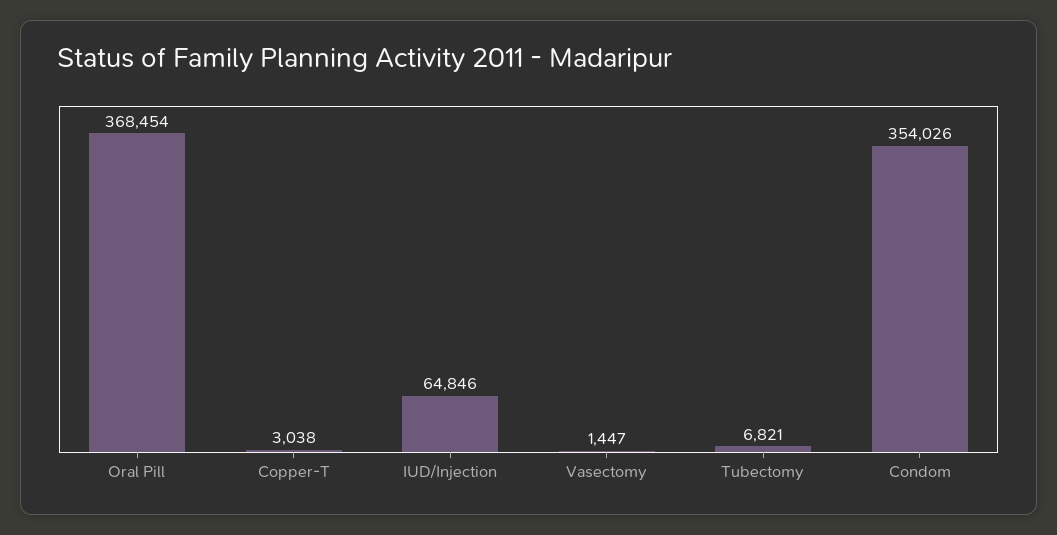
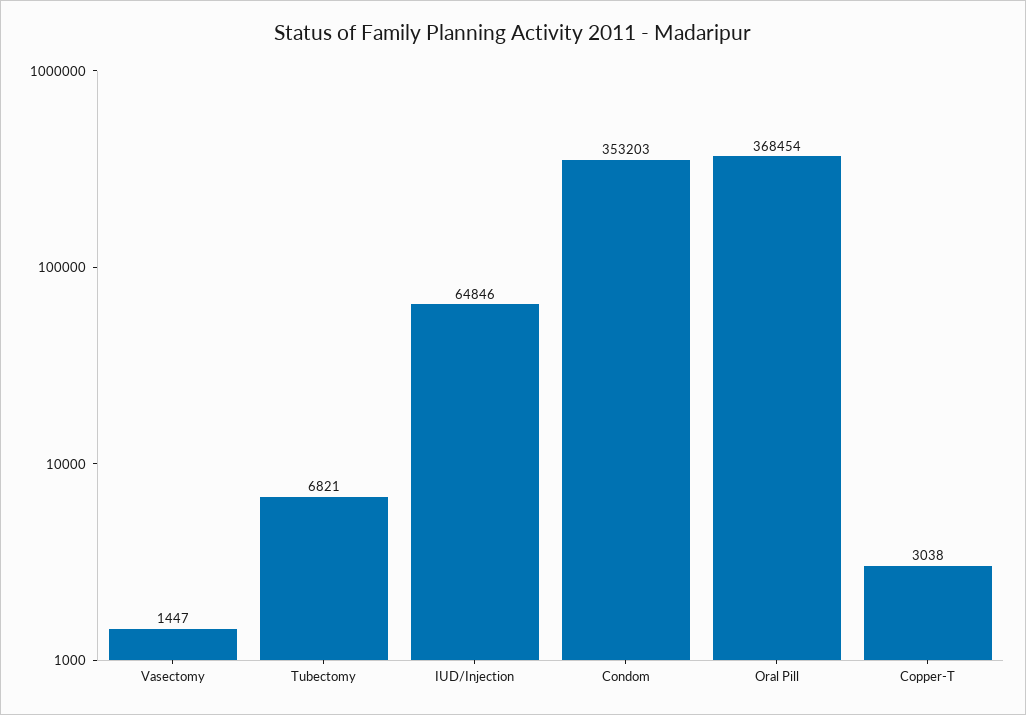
Condom: 354026 -> 353203

